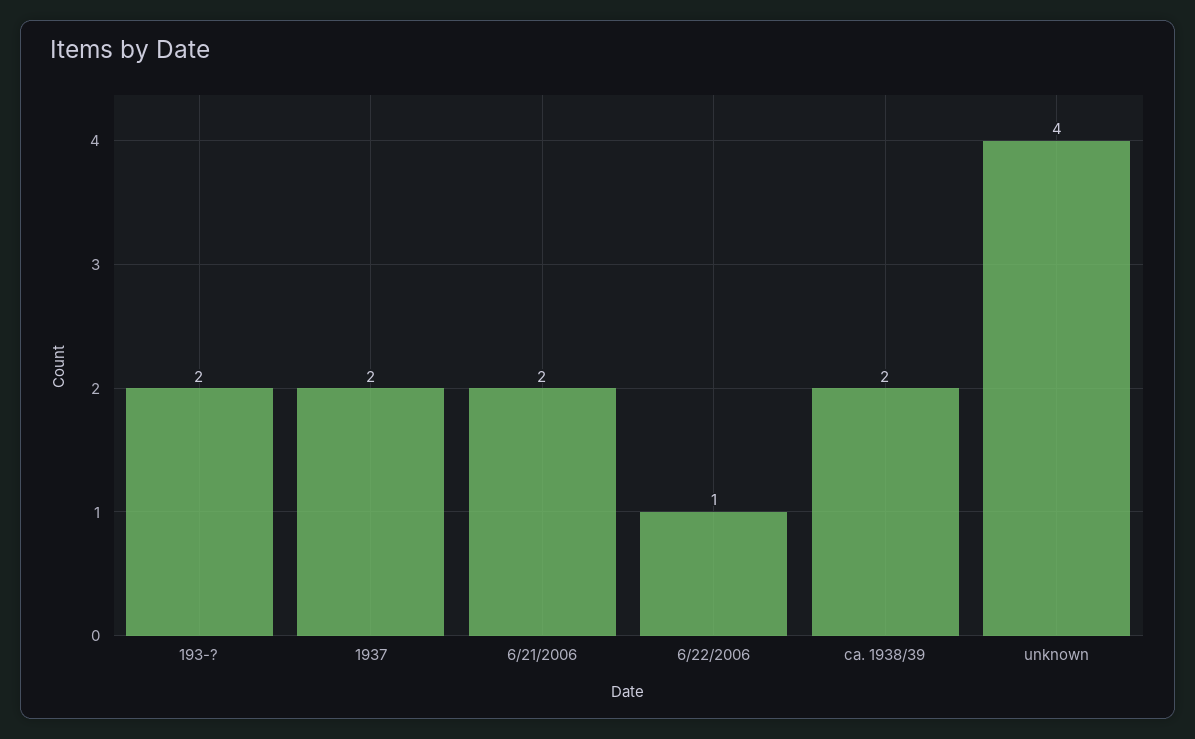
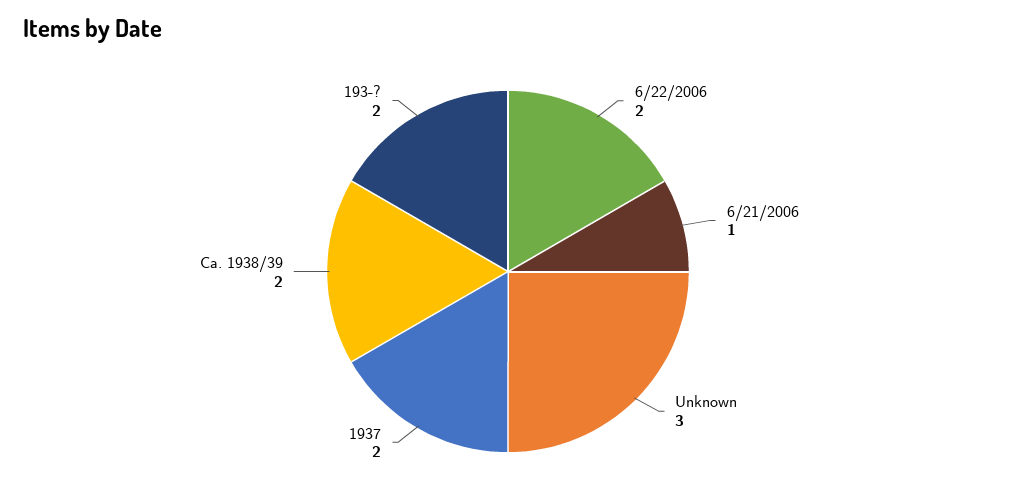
6/21/2006: 2 -> 1
6/22/2006: 1 -> 2
unknown: 4 -> 3

